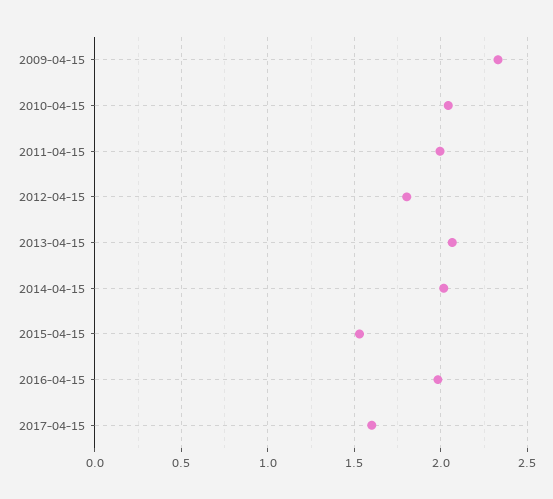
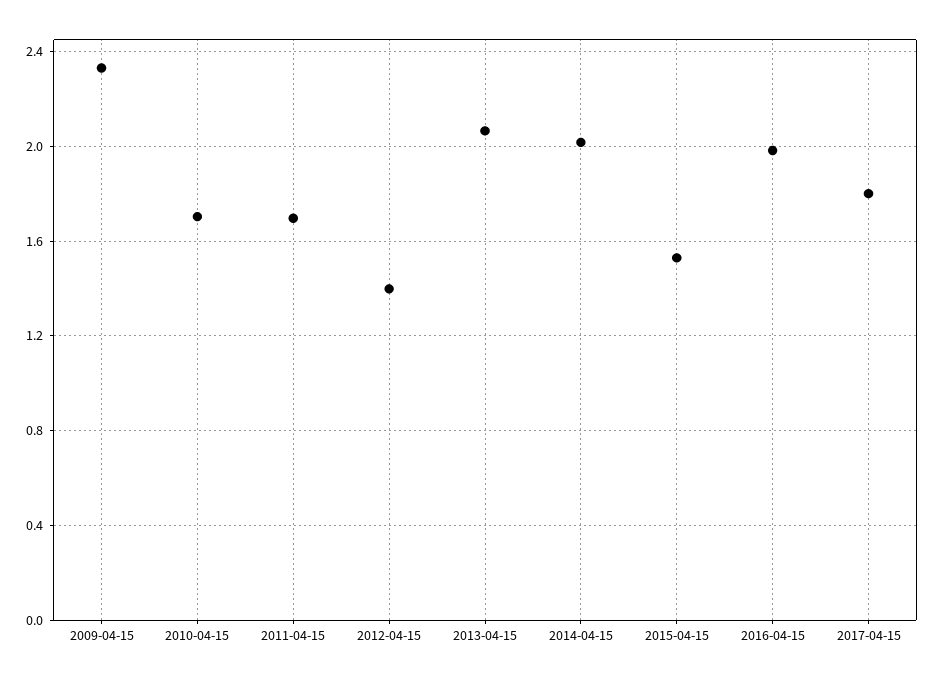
2010-04-15: 2.05 -> 1.7
2011-04-15: 2 -> 1.7
2012-04-15: 1.8 -> 1.4
2017-04-15: 1.6 -> 1.8

